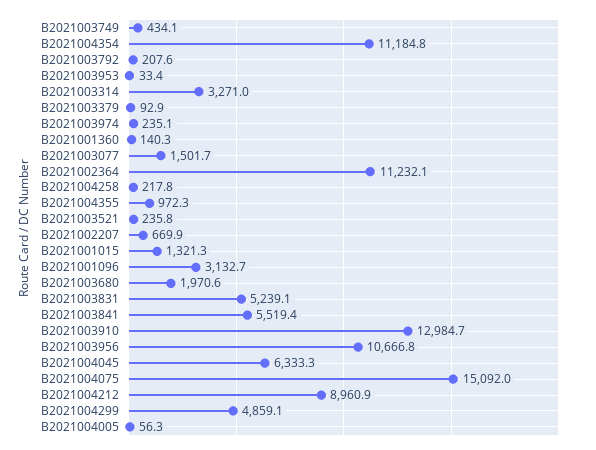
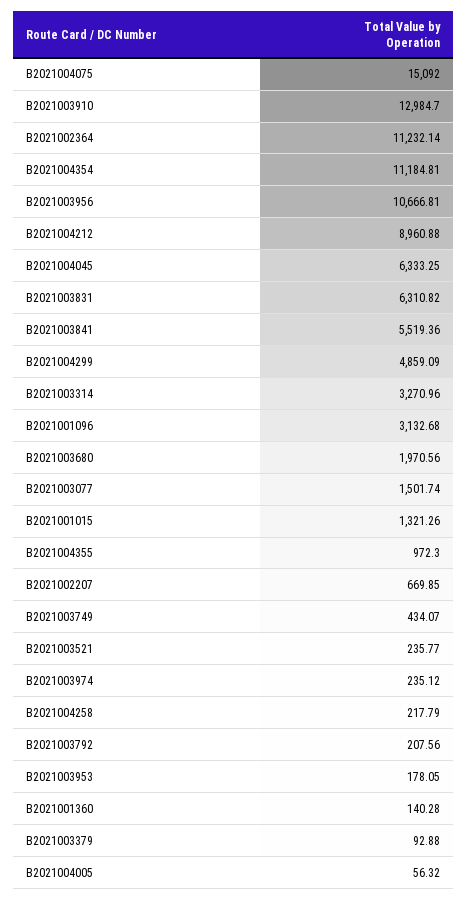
B2021003953: 33.4 -> 178.05
B2021003831: 5239.1 -> 6310.82

